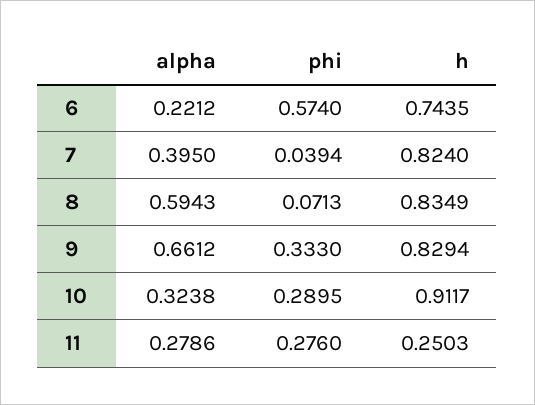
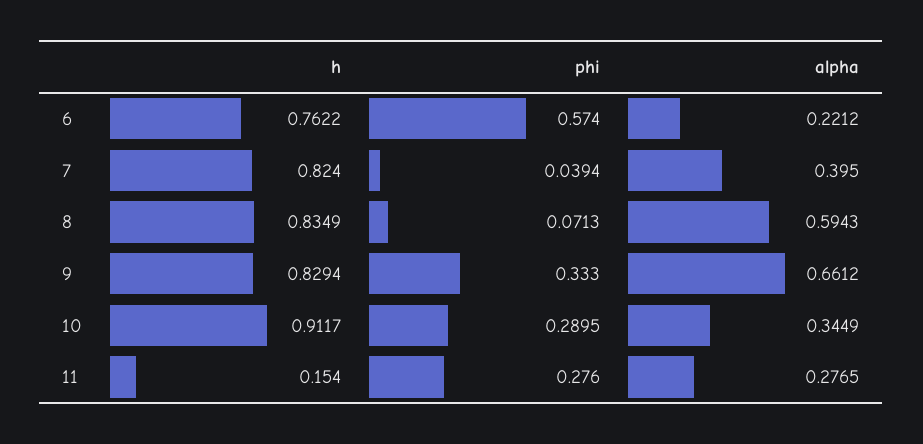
h, 6: 0.7435 -> 0.7622
alpha, 10: 0.3238 -> 0.3449
alpha, 11: 0.2786 -> 0.2765
h, 11: 0.2503 -> 0.154

